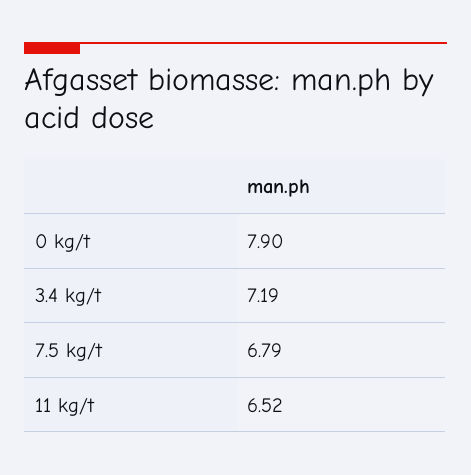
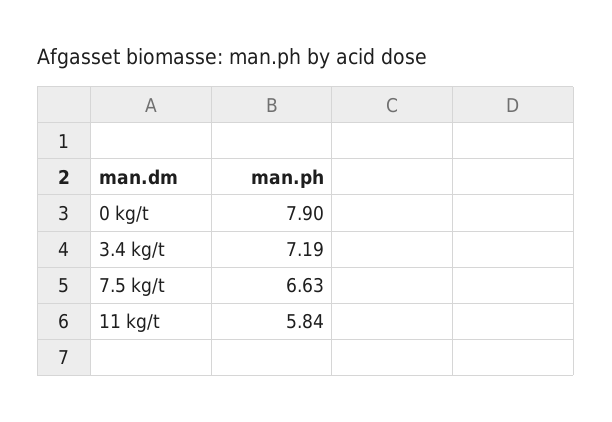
7.5 kg/t: 6.79 -> 6.63
11 kg/t: 6.52 -> 5.84

